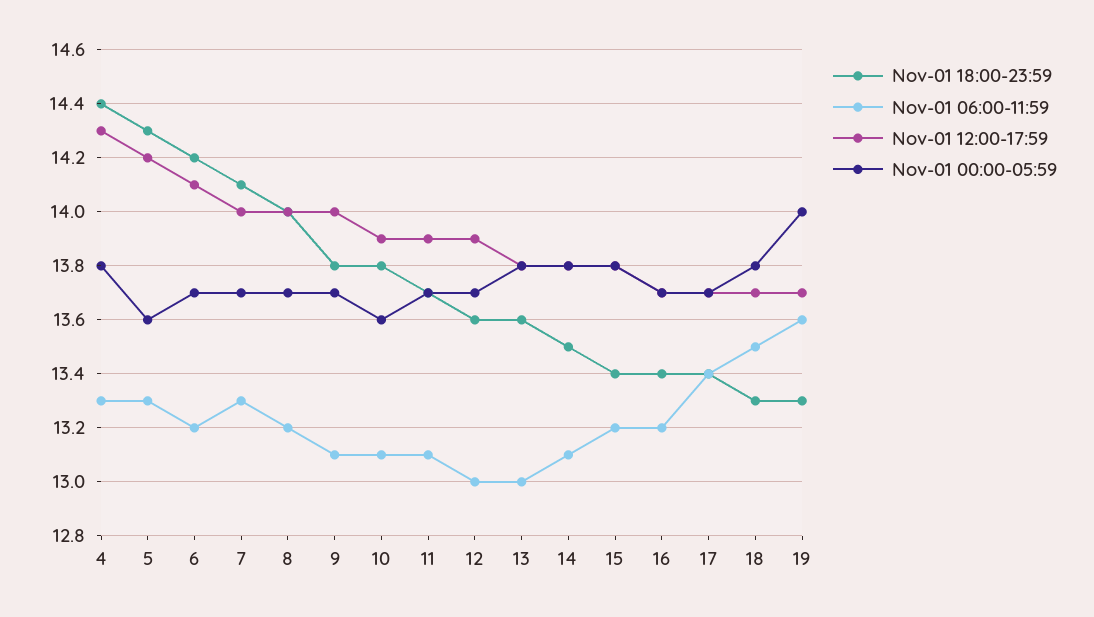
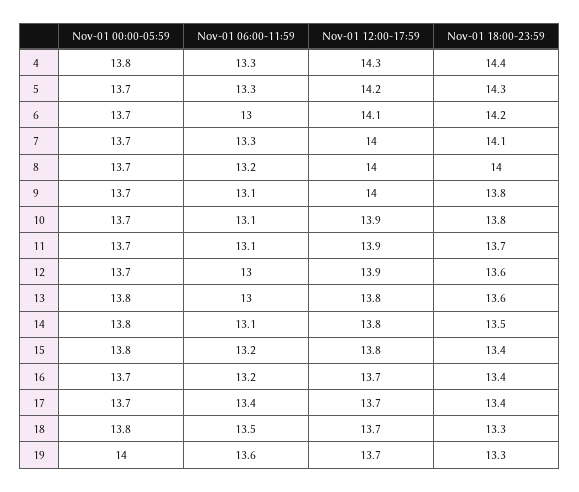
Nov-01 00:00-05:59, 5: 13.6 -> 13.7
Nov-01 06:00-11:59, 6: 13.2 -> 13
Nov-01 00:00-05:59, 10: 13.6 -> 13.7

